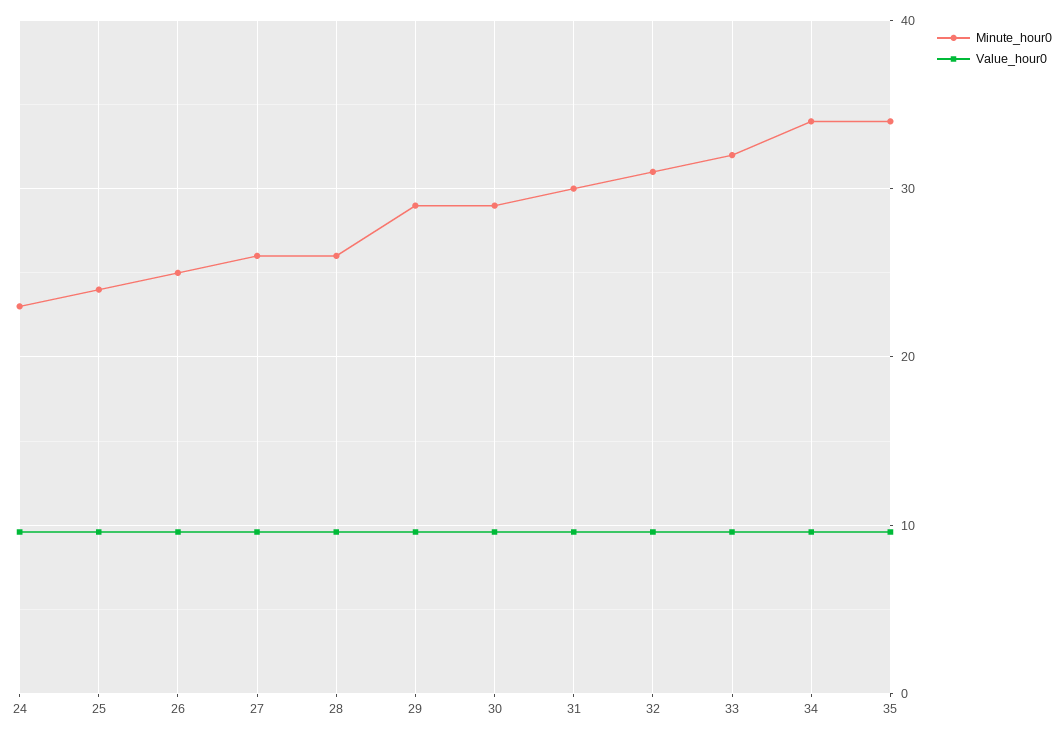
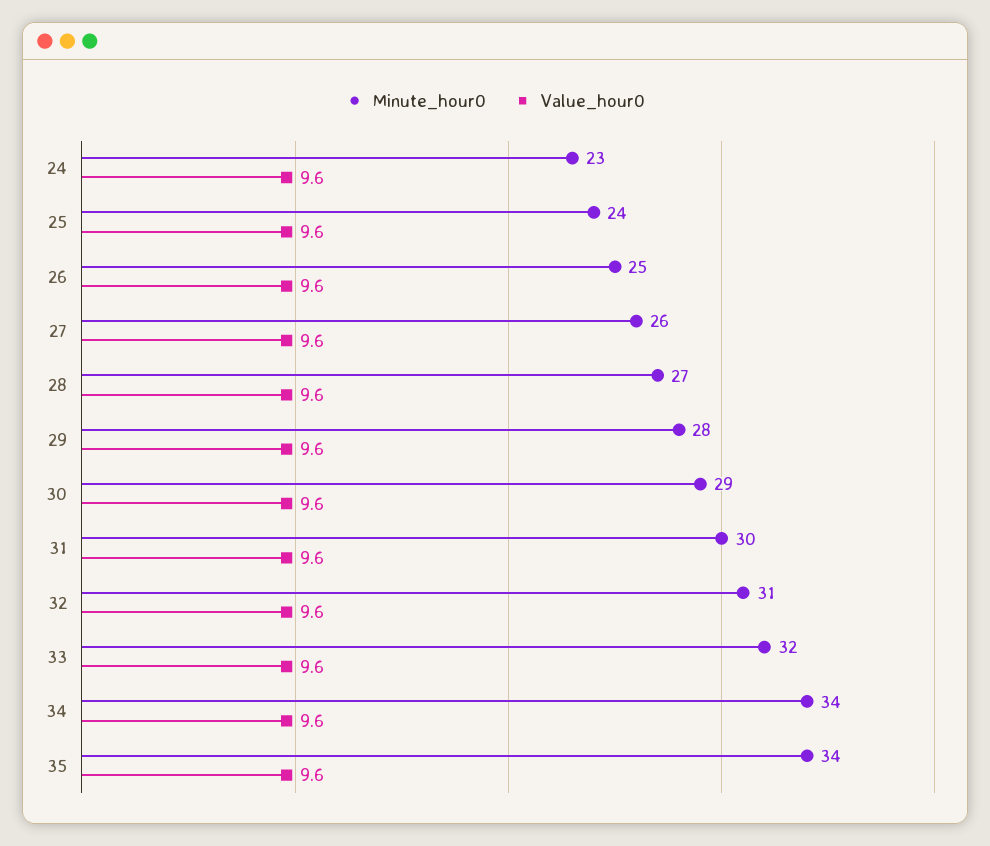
Minute_hour0, 28: 26 -> 27
Minute_hour0, 29: 29 -> 28

